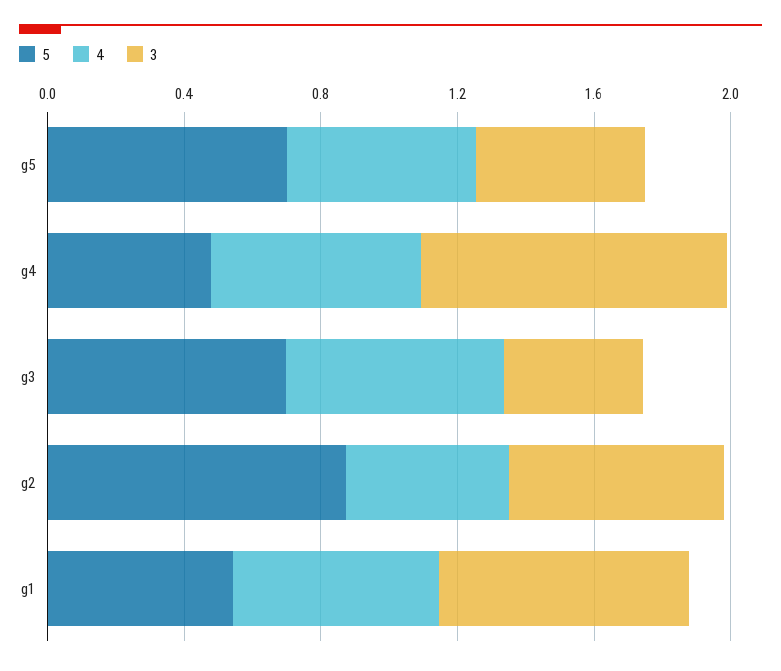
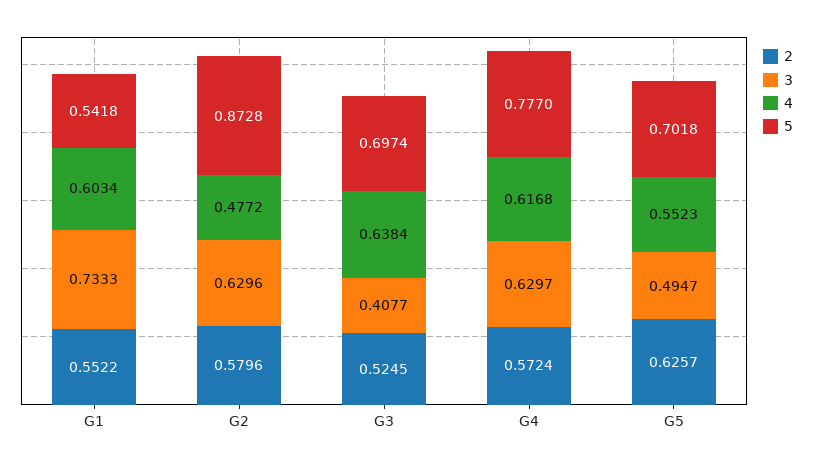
5, g4: 0.5 -> 0.777
3, g4: 0.9 -> 0.6297
2, g1: none -> 0.5522
2, g2: none -> 0.5796
2, g3: none -> 0.5245
2, g4: none -> 0.5724
2, g5: none -> 0.6257

